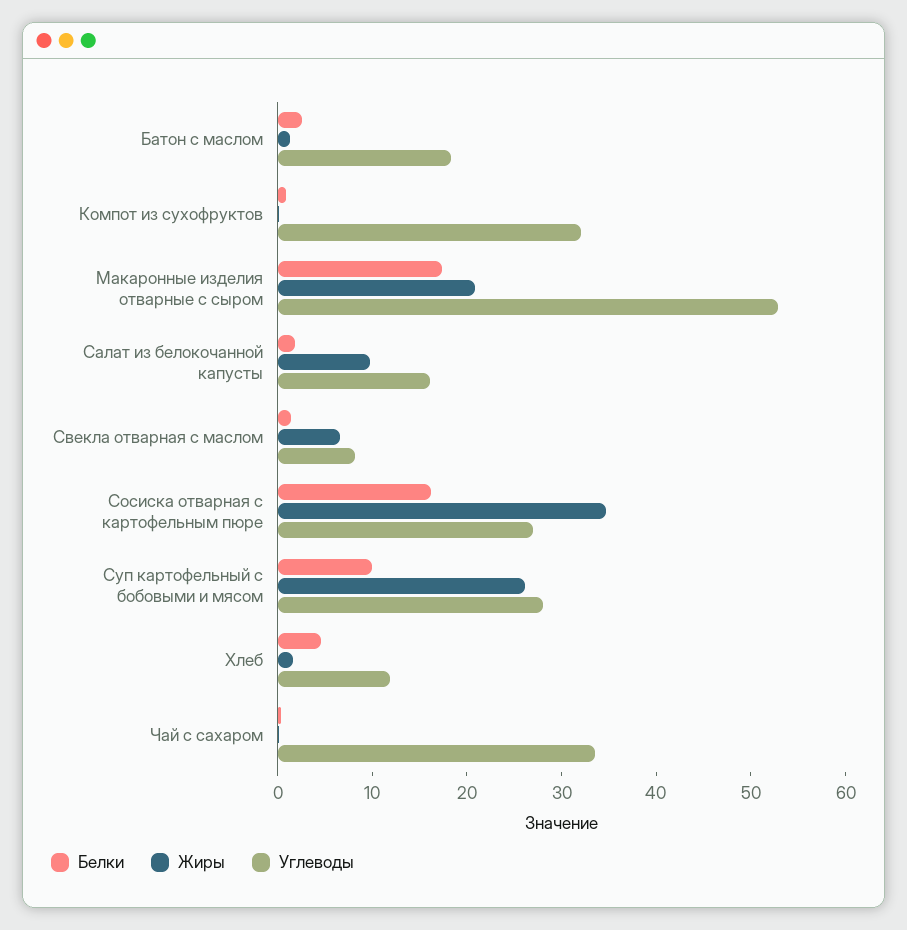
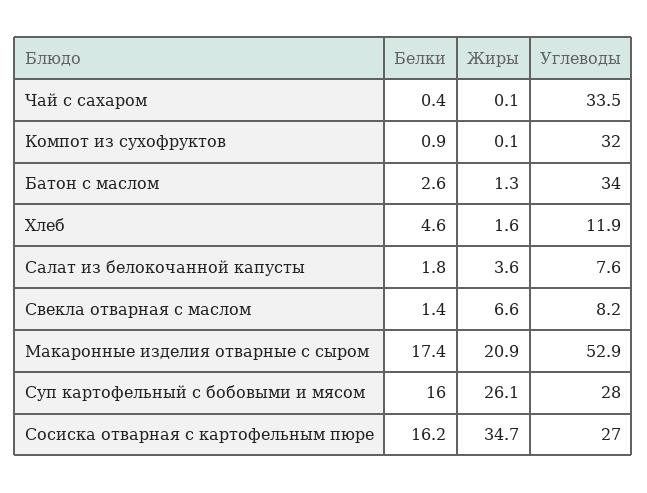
Углеводы, Батон с маслом: 18 -> 34
Жиры, Салат из белокочанной капусты: 10 -> 3.6
Углеводы, Салат из белокочанной капусты: 16 -> 7.6
Белки, Суп картофельный с бобовыми и мясом: 10 -> 16

